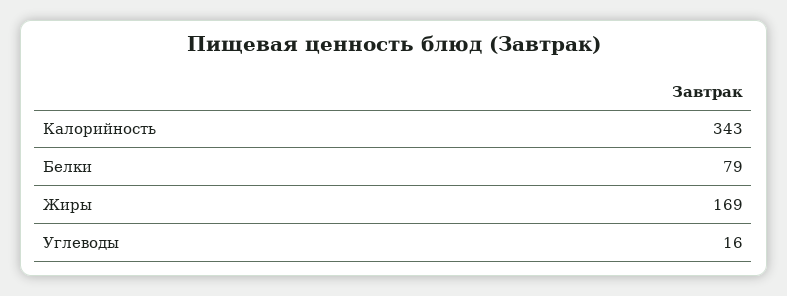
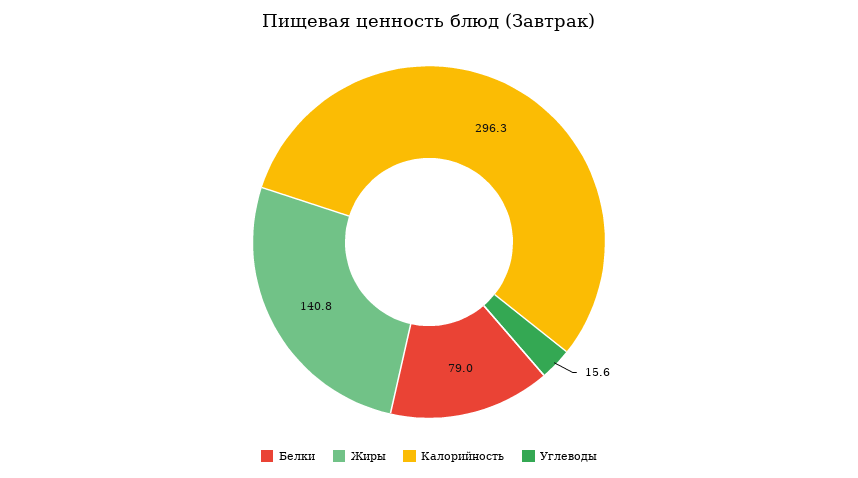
Калорийность: 343 -> 296.3
Жиры: 169 -> 140.8

